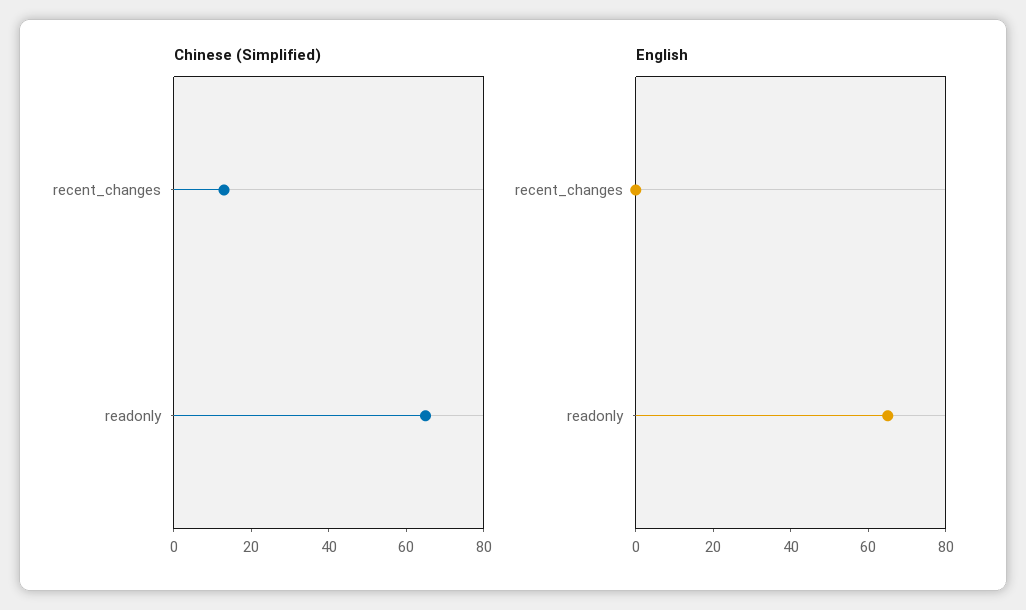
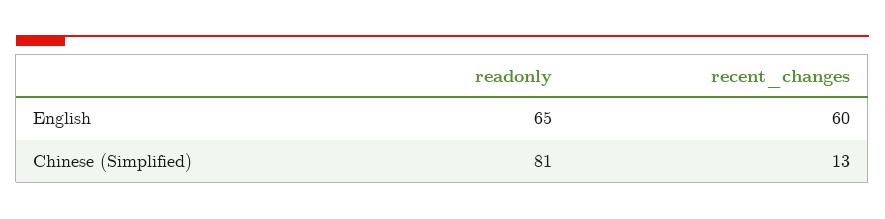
Chinese (Simplified), readonly: 65 -> 81
English, recent_changes: 0 -> 60

